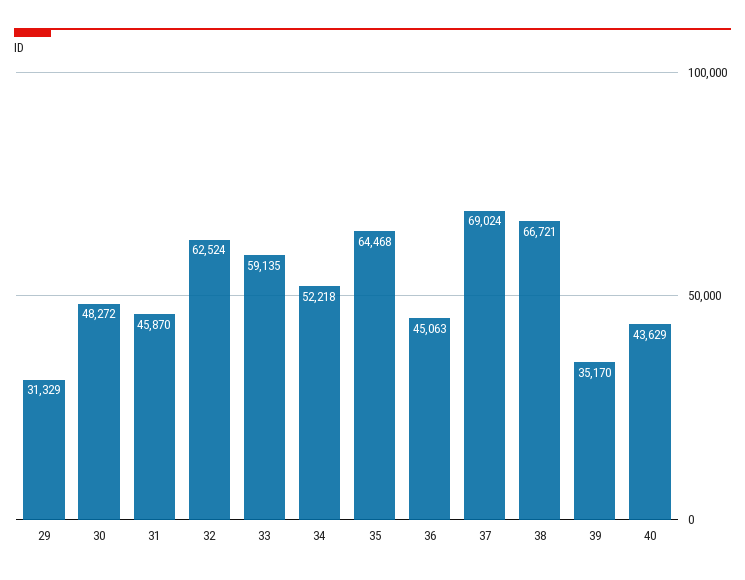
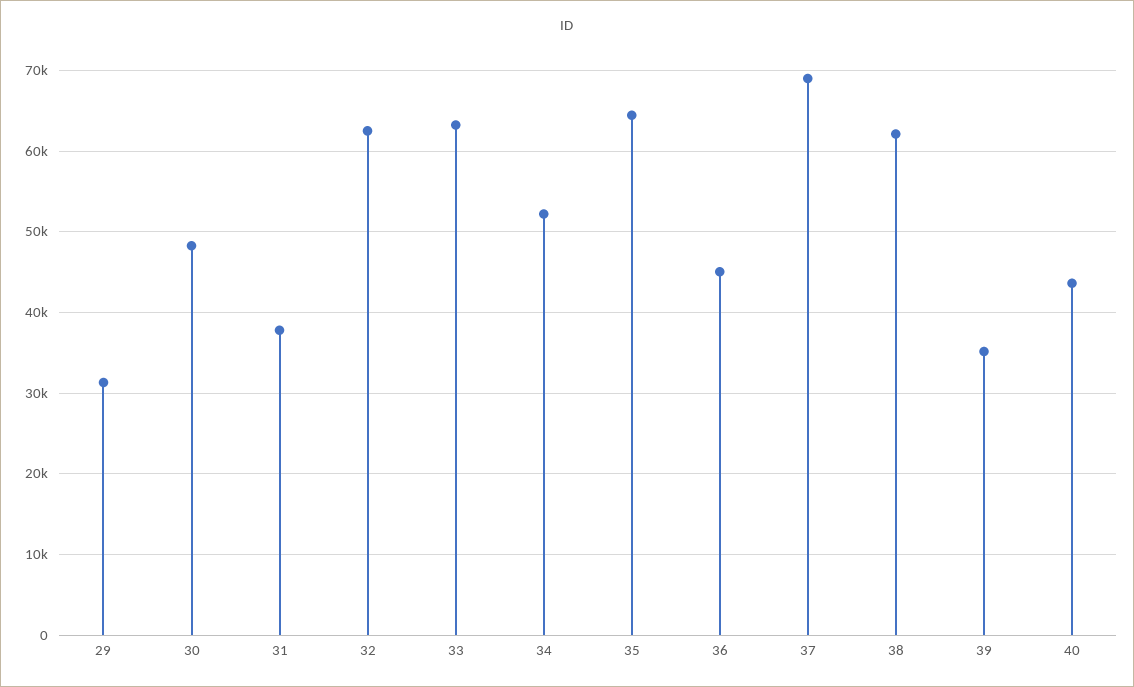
31: 45870 -> 38000
33: 59135 -> 63000
38: 66721 -> 62000

